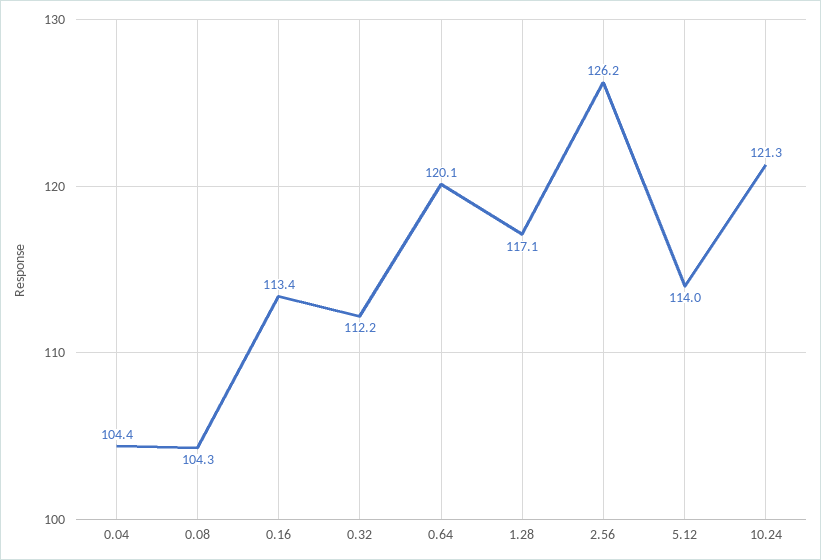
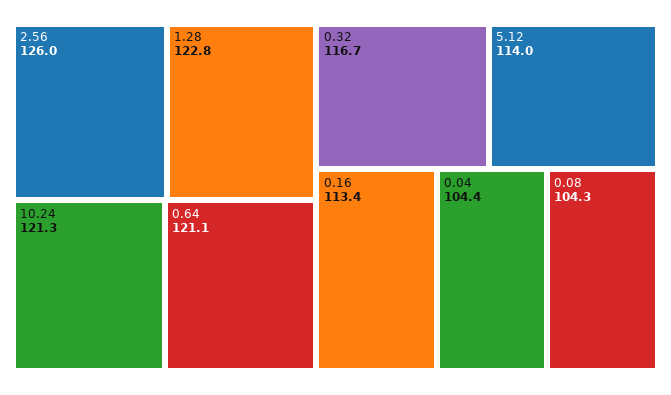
0.32: 112.2 -> 116.7
0.64: 120.1 -> 121.1
1.28: 117.1 -> 122.8
2.56: 126.2 -> 126

